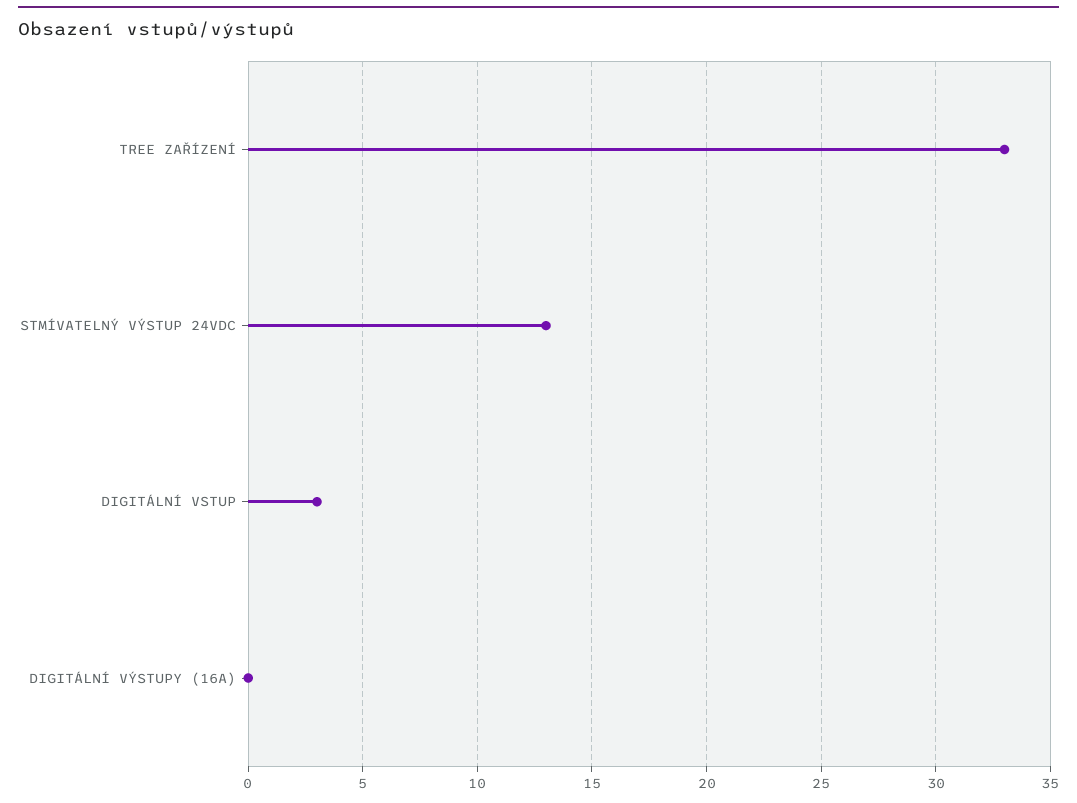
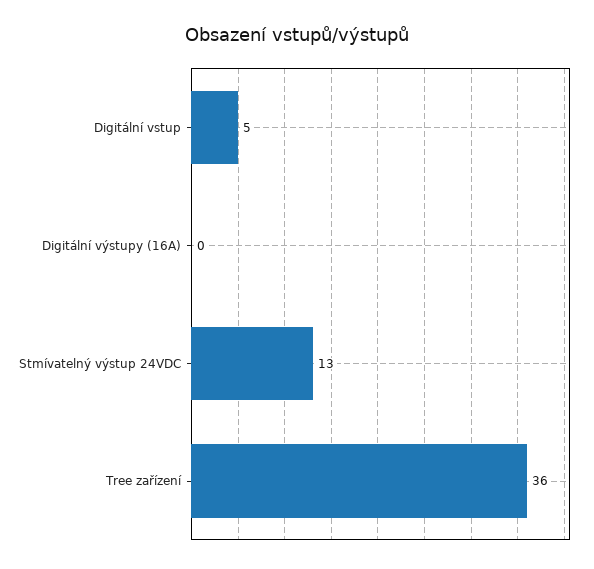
TREE ZAŘÍZENÍ: 33 -> 36
DIGITÁLNÍ VSTUP: 3 -> 5

